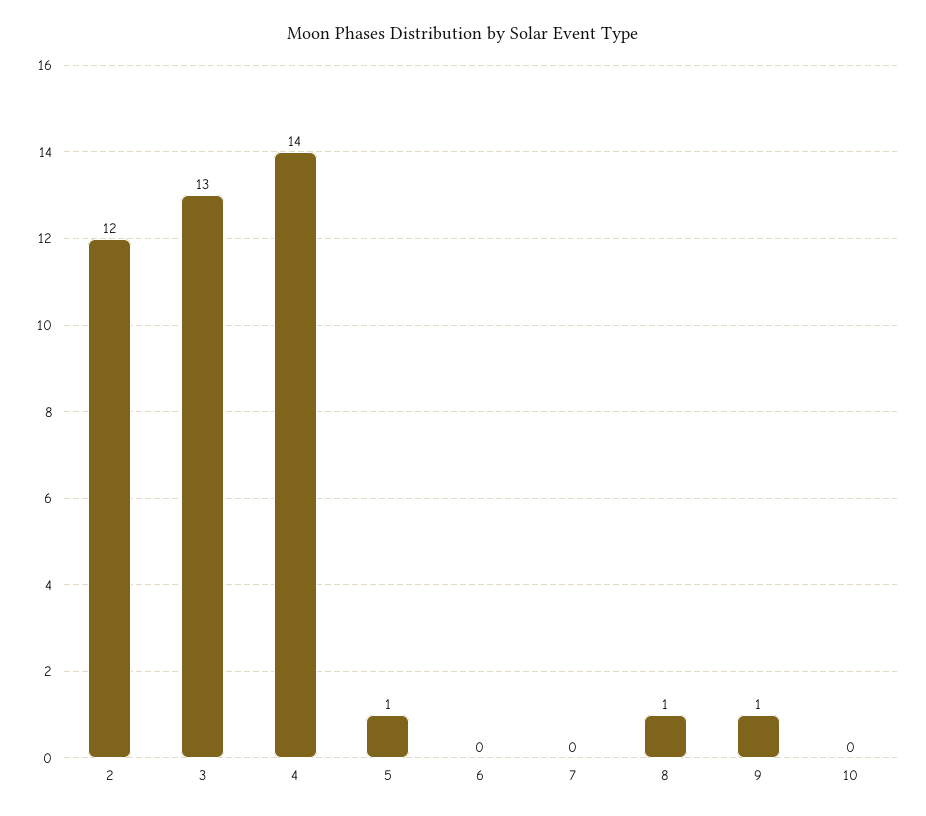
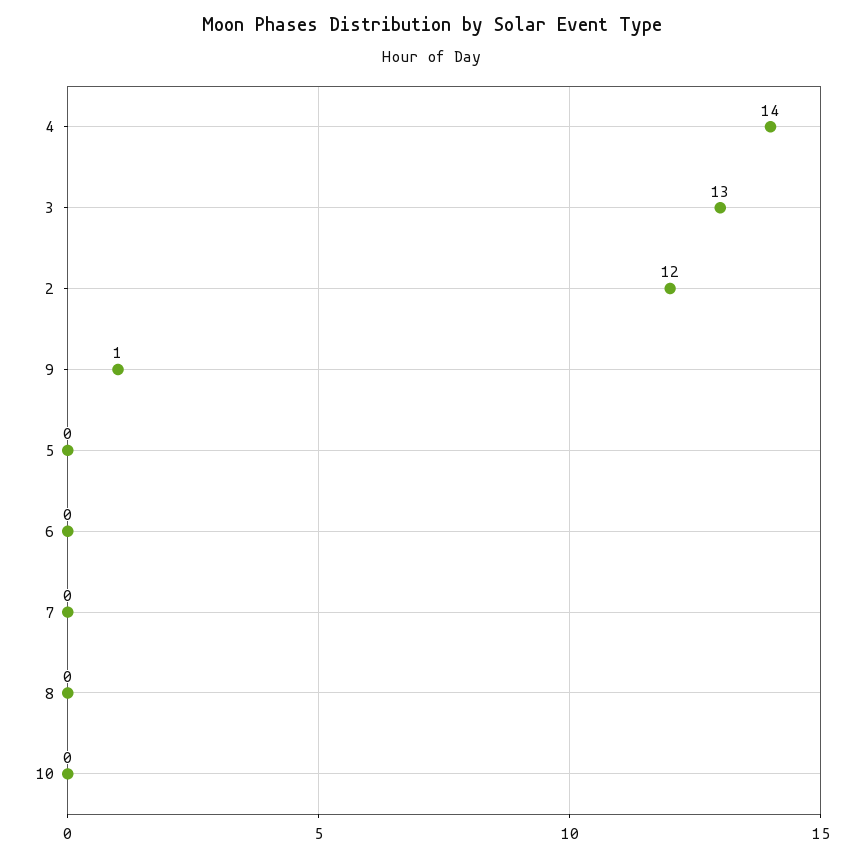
5: 1 -> 0
8: 1 -> 0

